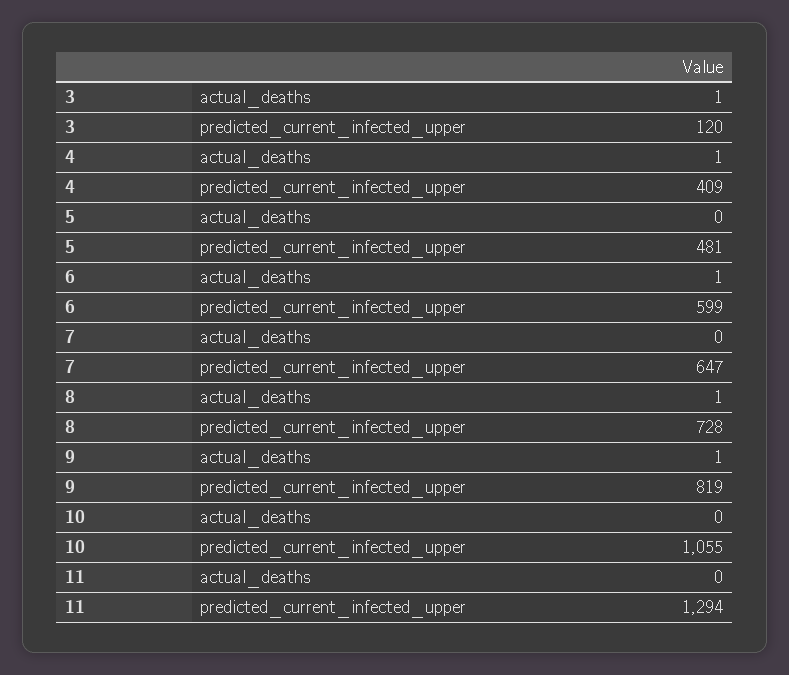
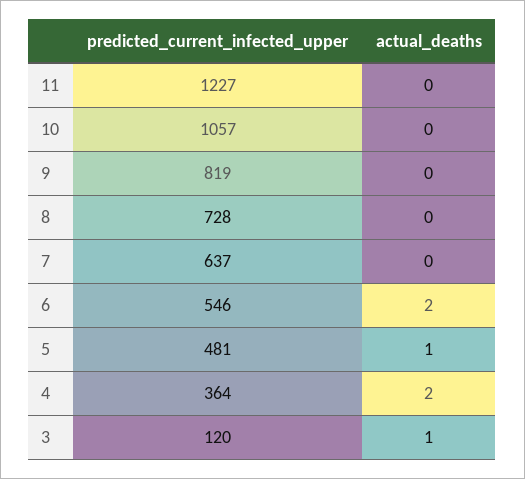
4, actual_deaths: 1 -> 2
4, predicted_current_infected_upper: 409 -> 364
5, actual_deaths: 0 -> 1
6, actual_deaths: 1 -> 2
6, predicted_current_infected_upper: 599 -> 546
7, predicted_current_infected_upper: 647 -> 637
8, actual_deaths: 1 -> 0
9, actual_deaths: 1 -> 0
10, predicted_current_infected_upper: 1055 -> 1057
11, predicted_current_infected_upper: 1294 -> 1227

